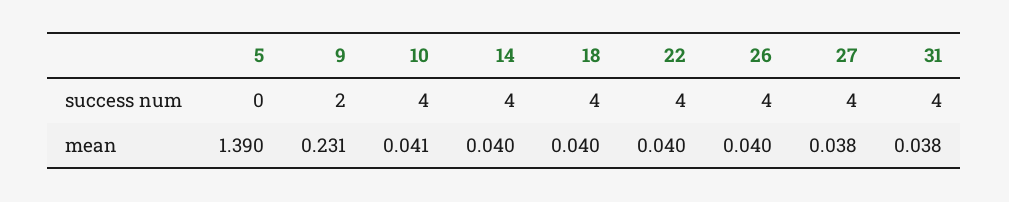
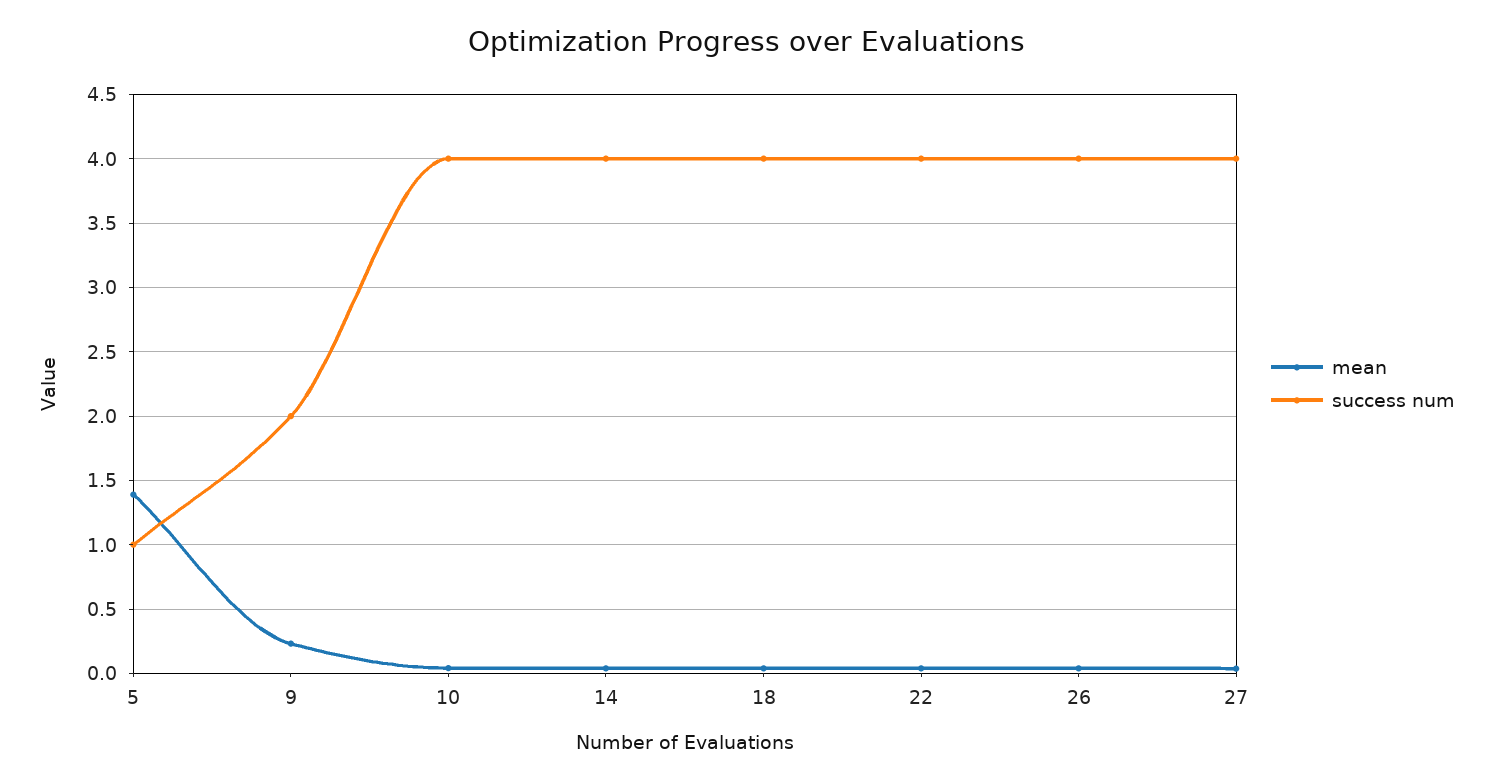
success num, 5: 0 -> 1
success num, 31: 4 -> none
mean, 31: 0.038 -> none

